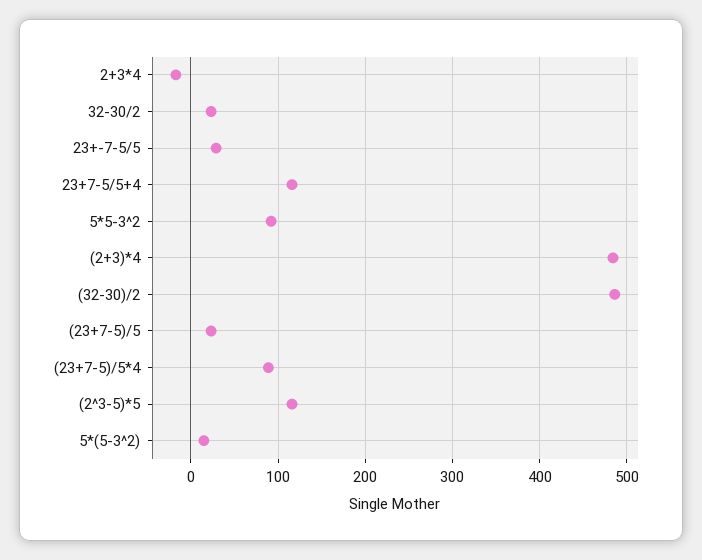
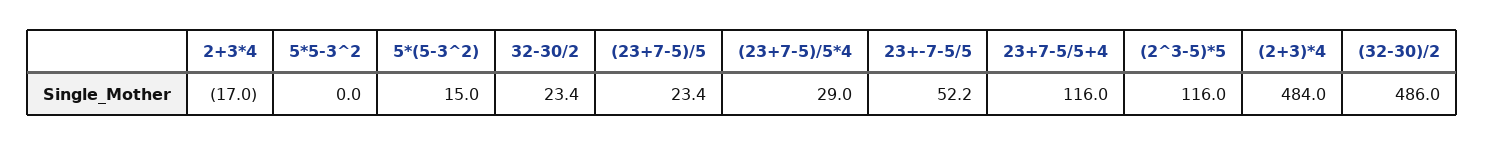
23+-7-5/5: 30 -> 52.2
5*5-3^2: 90 -> 0
(23+7-5)/5*4: 90 -> 29

